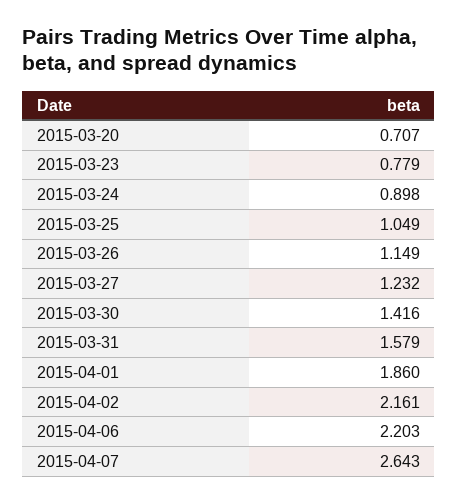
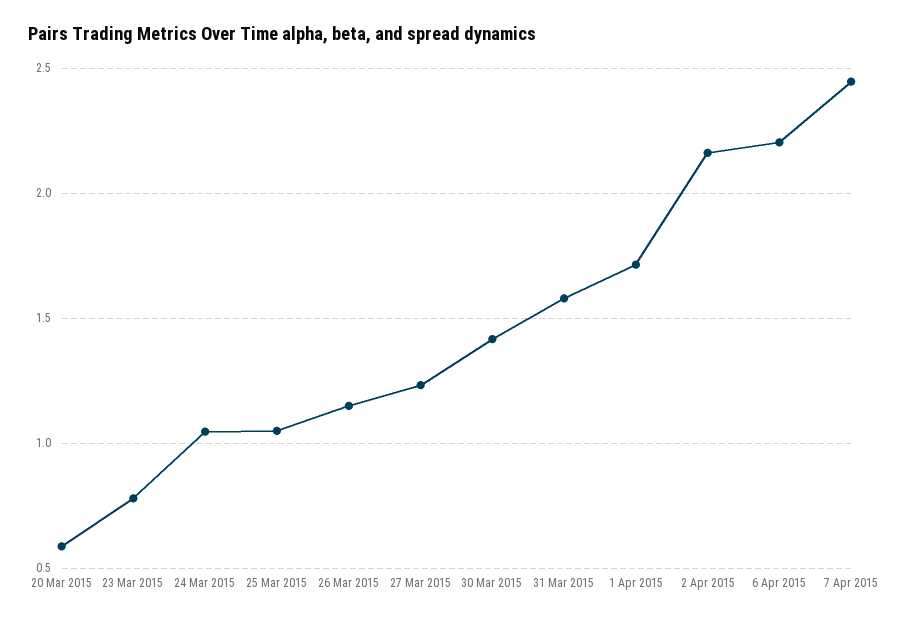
2015-03-20: 0.707 -> 0.6
2015-03-24: 0.898 -> 1.05
2015-04-01: 1.86 -> 1.7
2015-04-07: 2.643 -> 2.45

